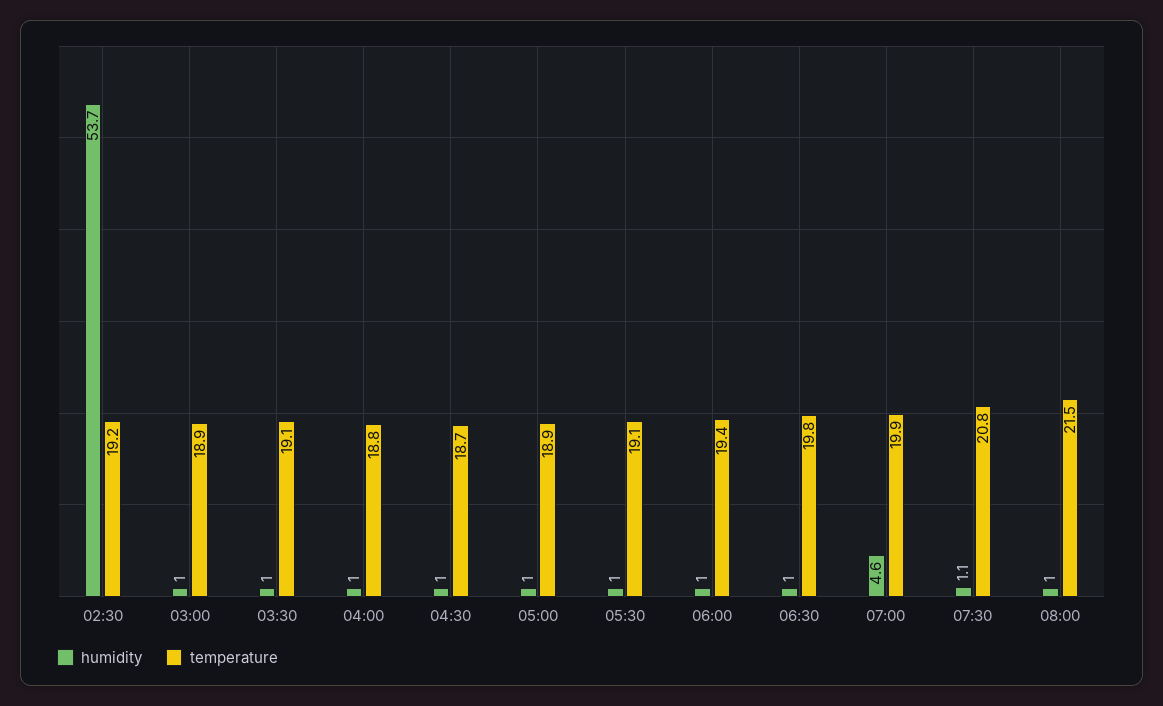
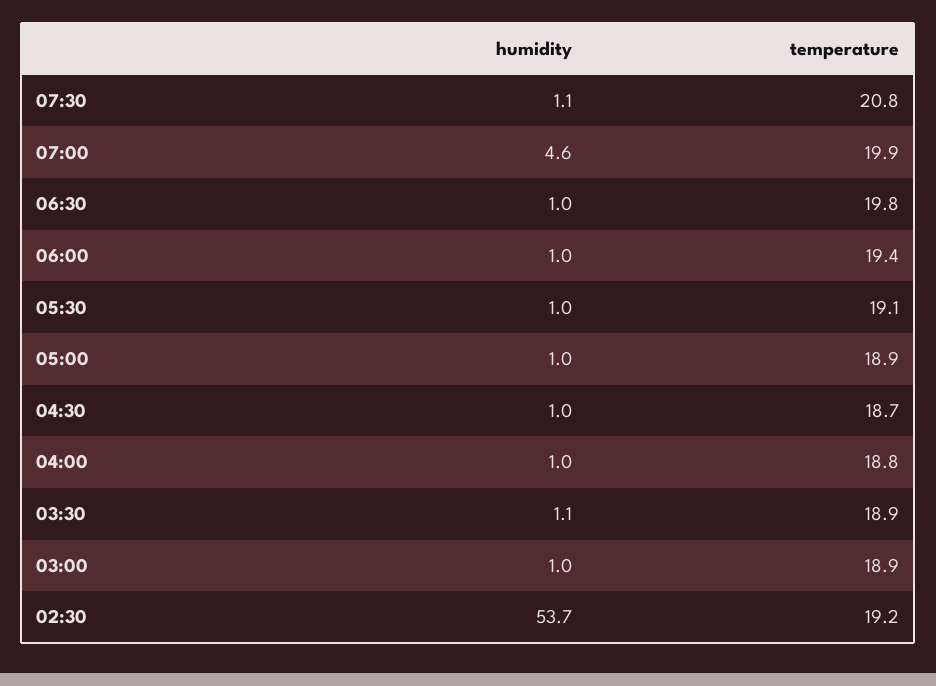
humidity, 03:30: 1 -> 1.1
temperature, 03:30: 19.1 -> 18.9
humidity, 08:00: 1 -> none
temperature, 08:00: 21.5 -> none

